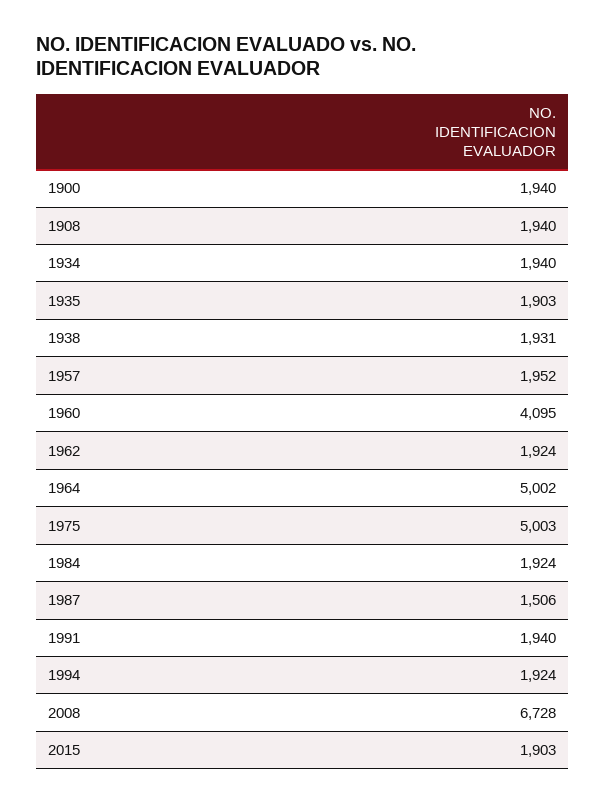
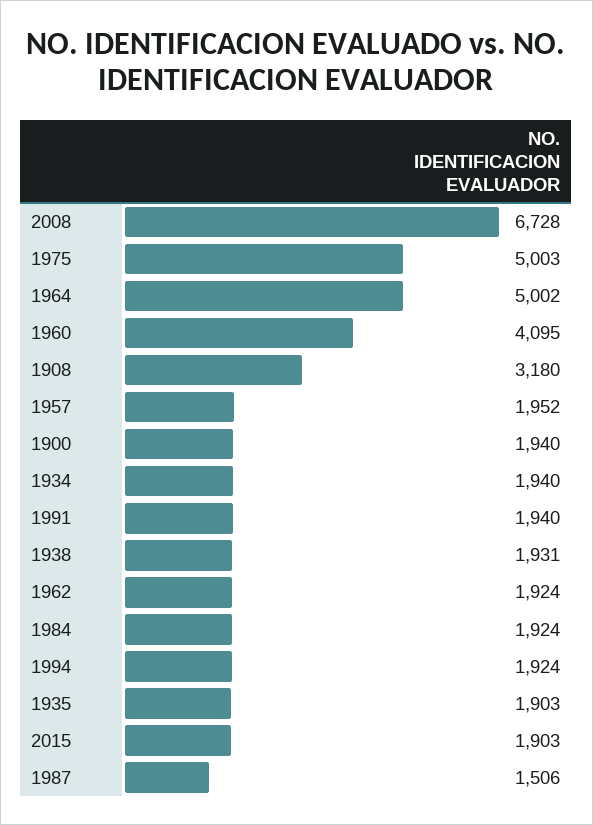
1908: 1940 -> 3180

